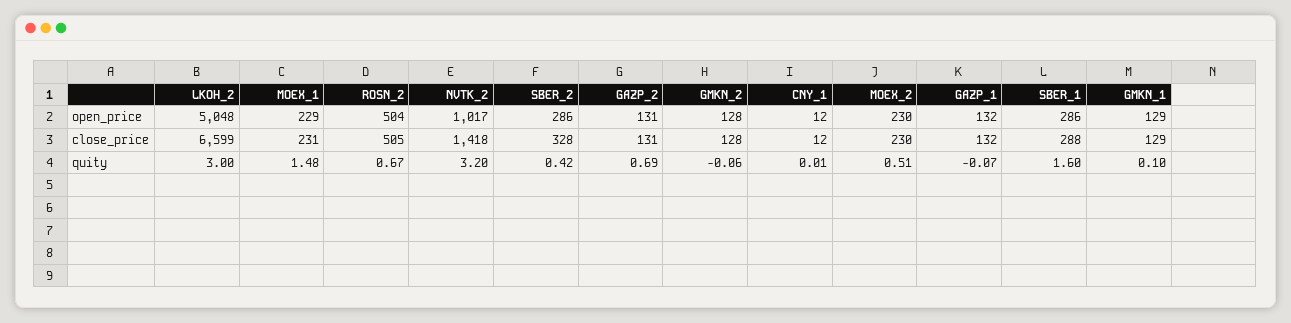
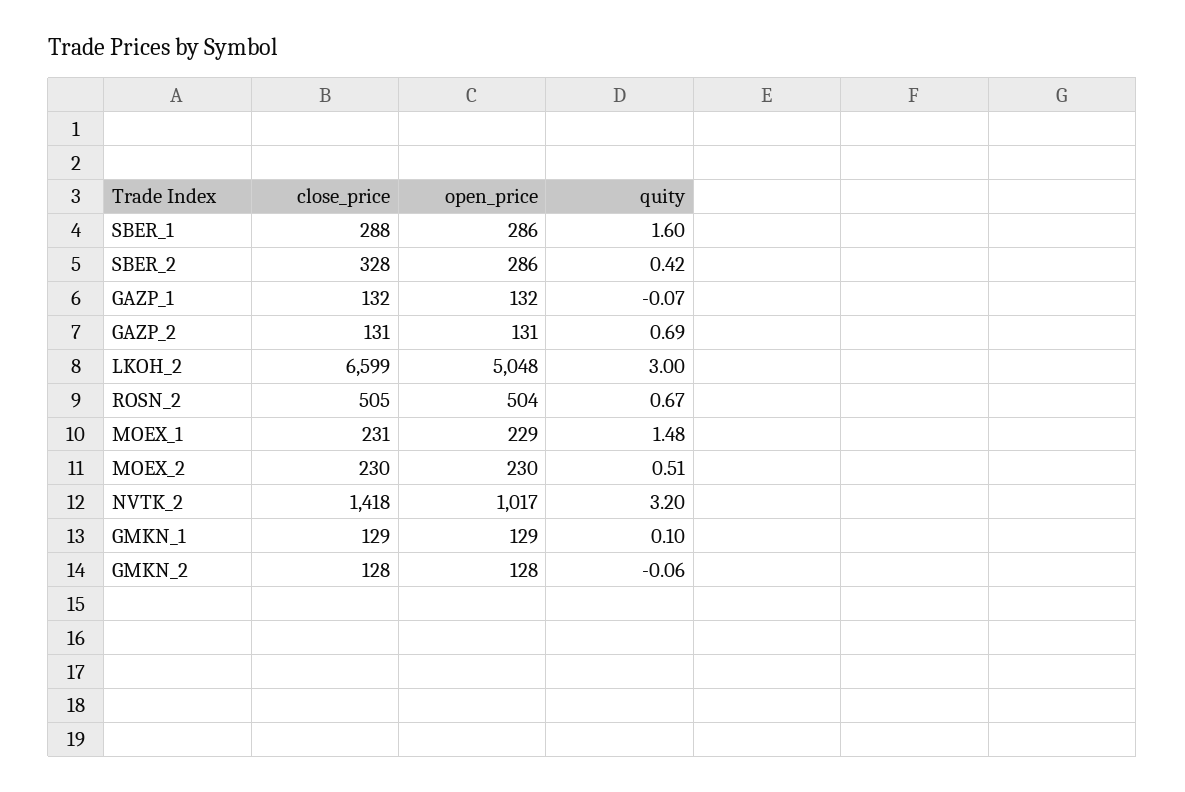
CNY_1, open_price: 12 -> none
CNY_1, close_price: 12 -> none
CNY_1, quity: 0.01 -> none

